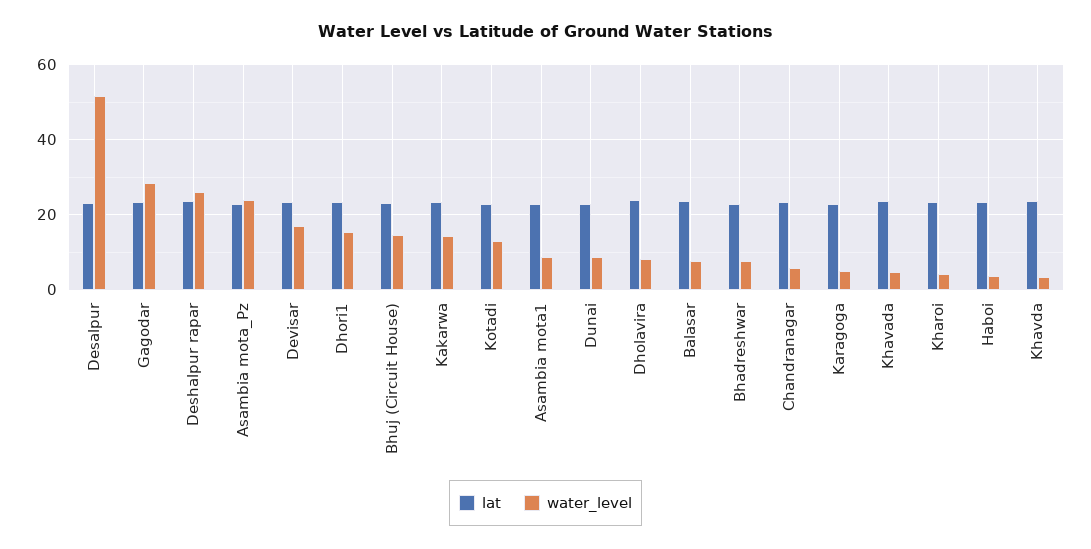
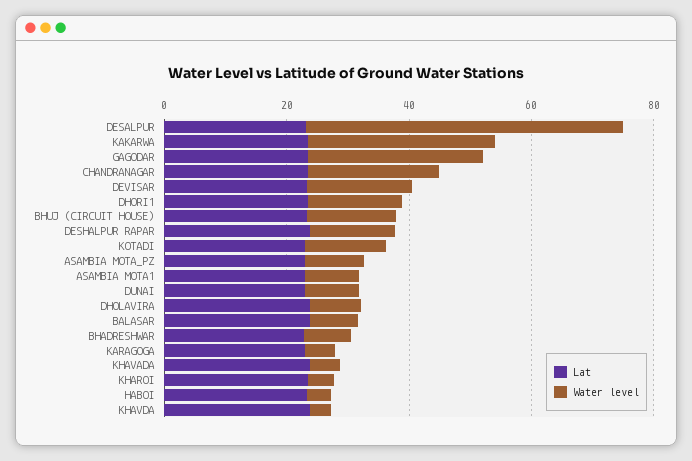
water_level, Deshalpur rapar: 26 -> 15
water_level, Asambia mota_Pz: 24 -> 10
water_level, Kakarwa: 14 -> 30
water_level, Chandranagar: 6 -> 20

